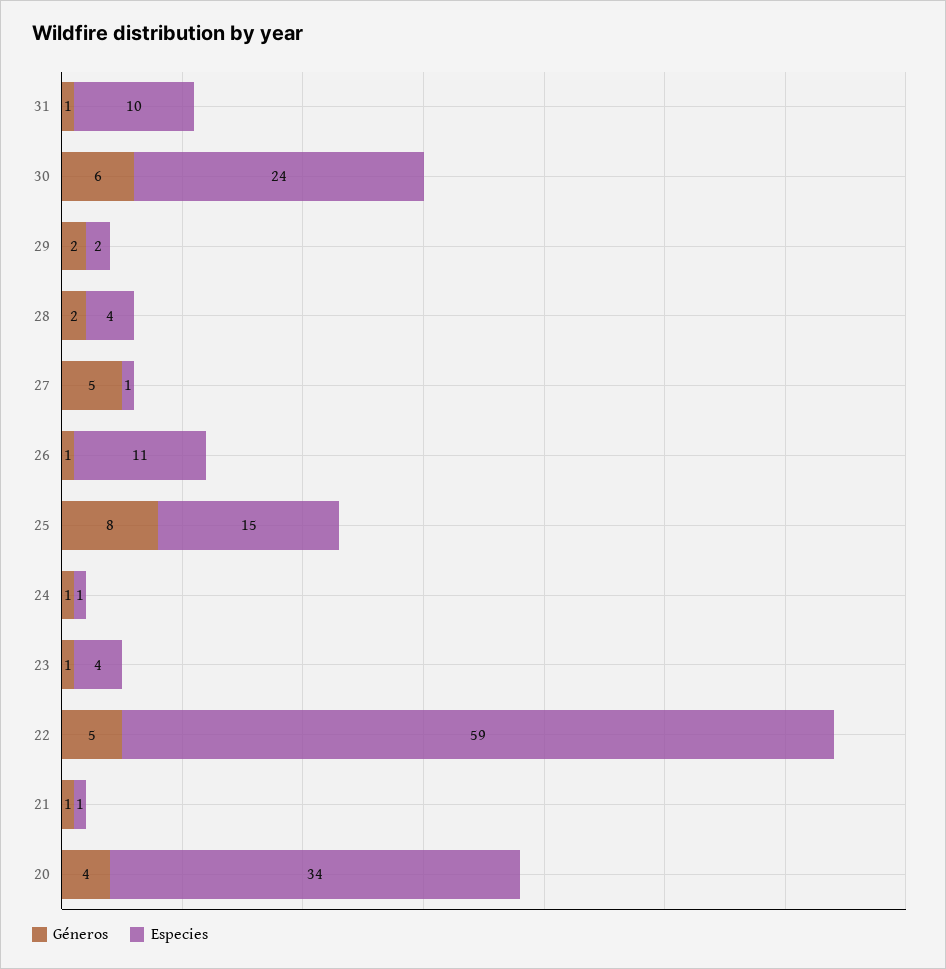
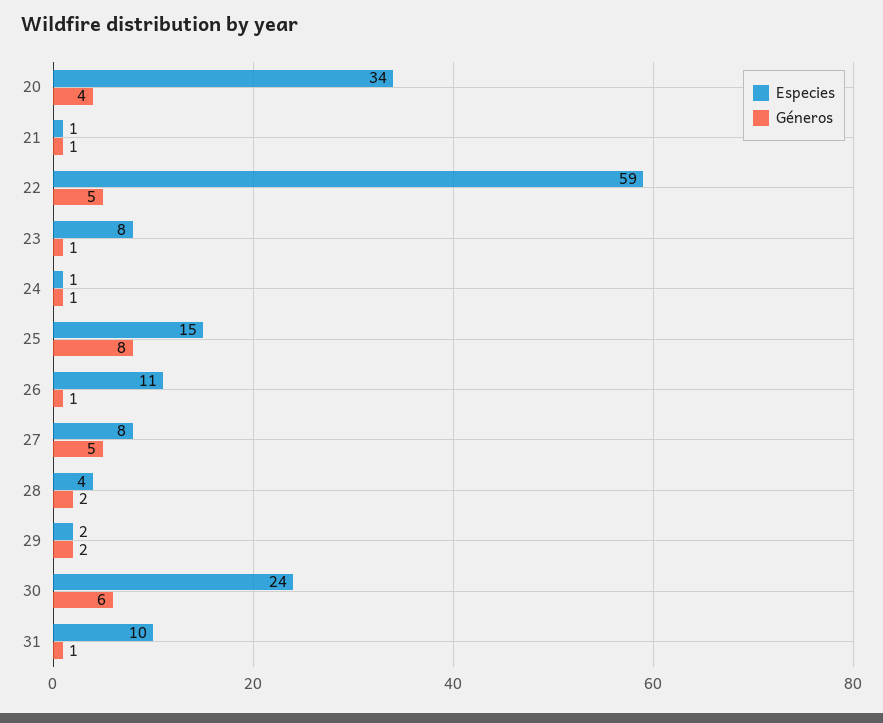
Especies, 27: 1 -> 8
Especies, 23: 4 -> 8

